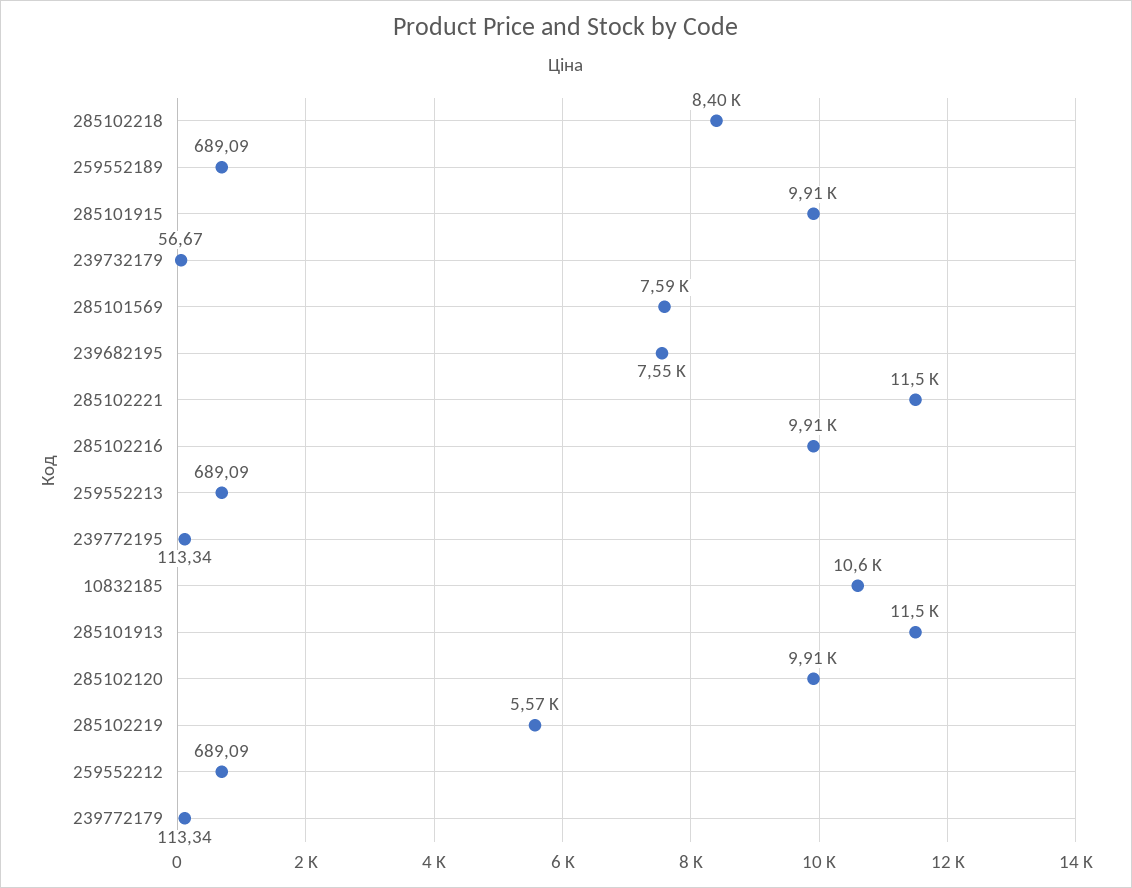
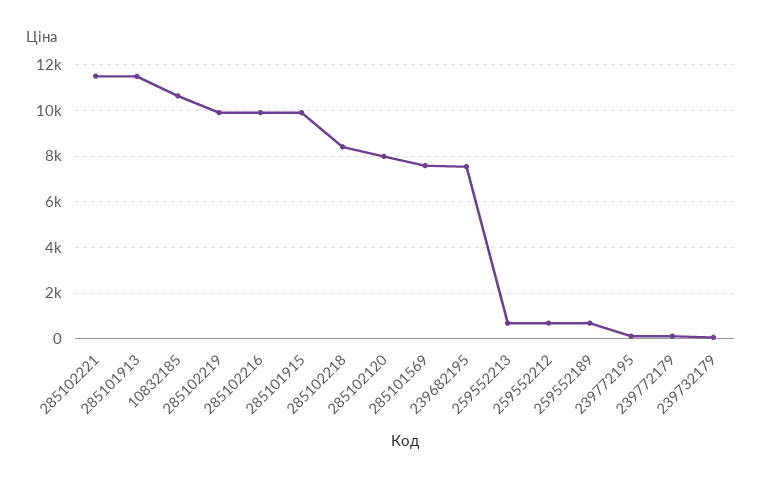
285102120: 9910 -> 8000
285102219: 5570 -> 10000

